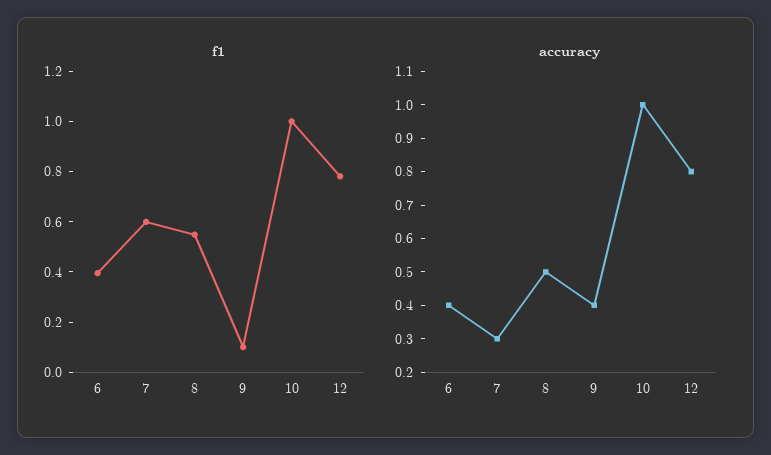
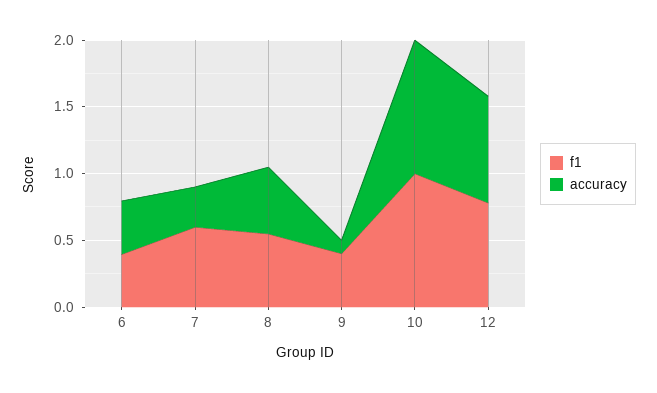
f1, 9: 0.1 -> 0.4
accuracy, 9: 0.4 -> 0.1

